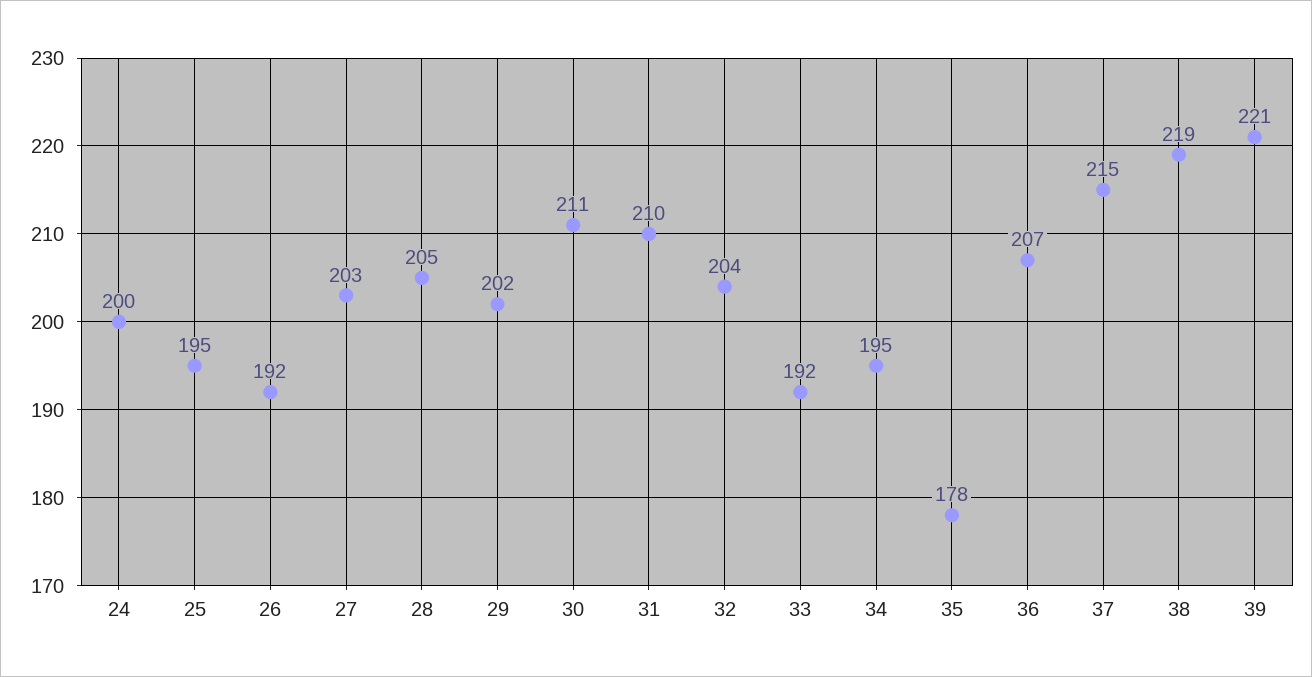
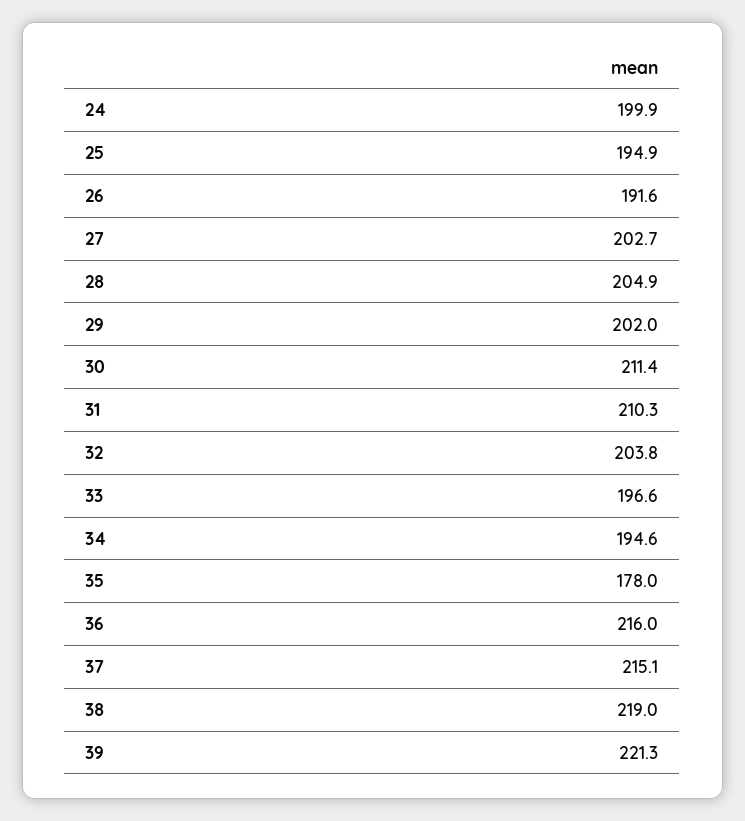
33: 192 -> 196.6
36: 207 -> 216

